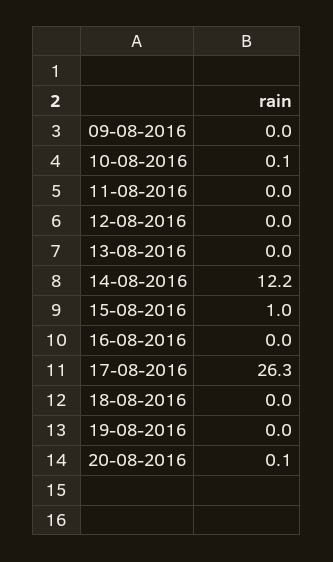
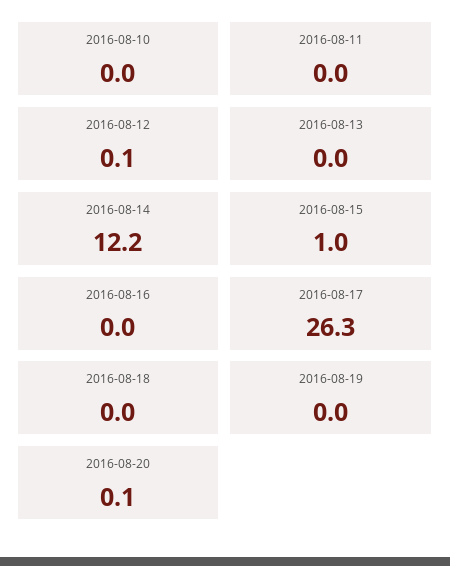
09-08-2016: 0 -> none
10-08-2016: 0.1 -> 0
12-08-2016: 0 -> 0.1

